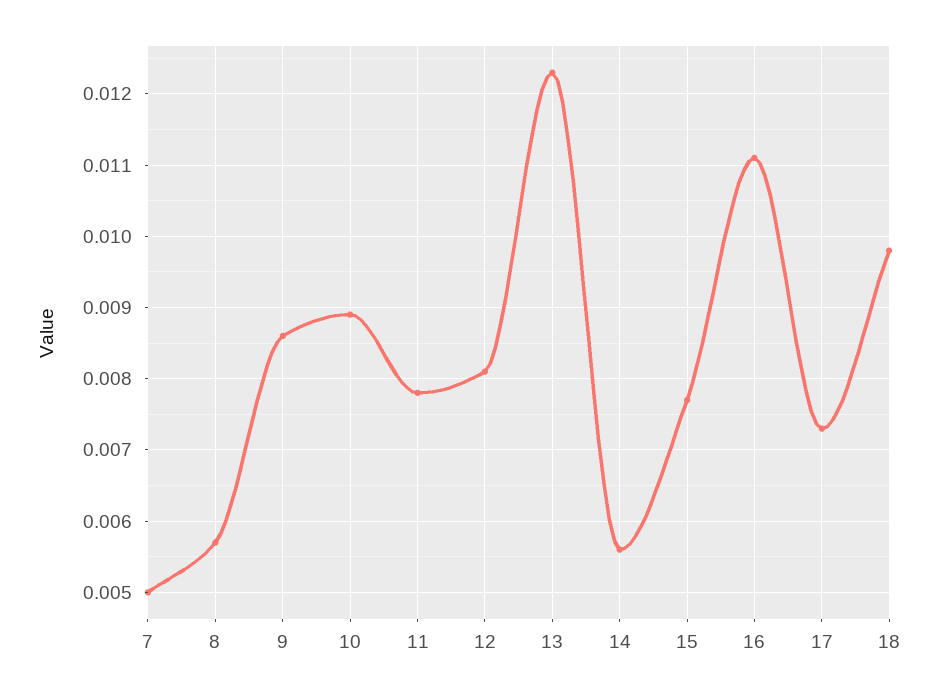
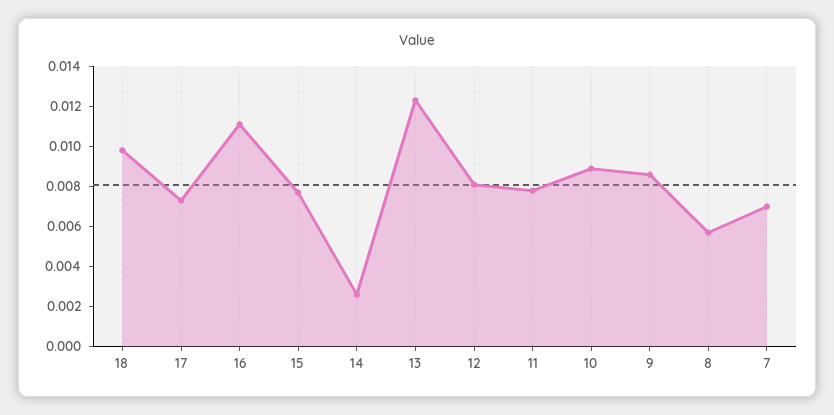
7: 0.005 -> 0.007
14: 0.0056 -> 0.0025

